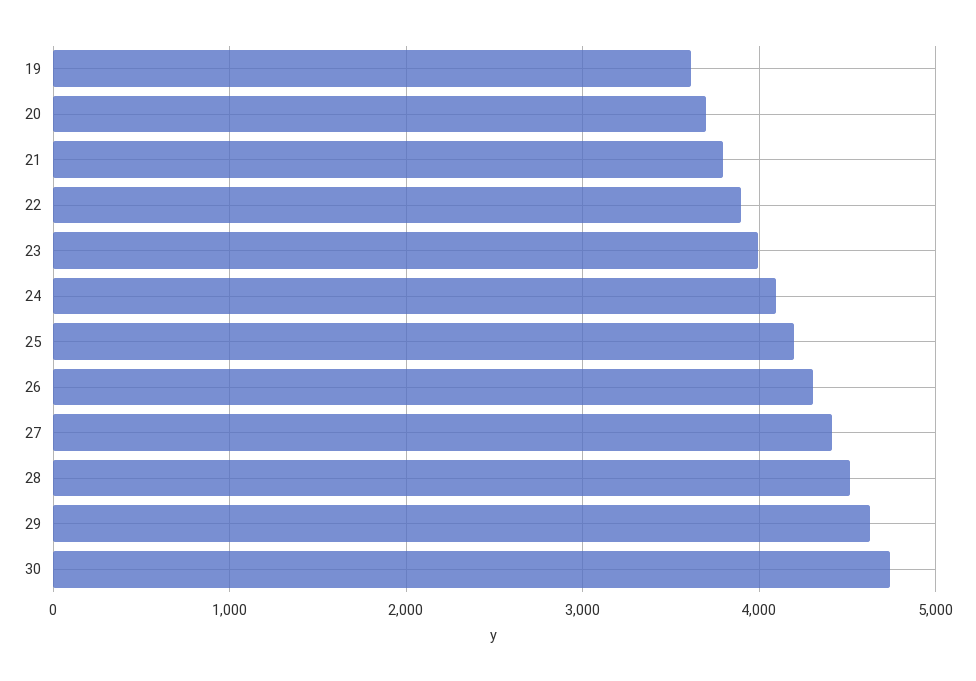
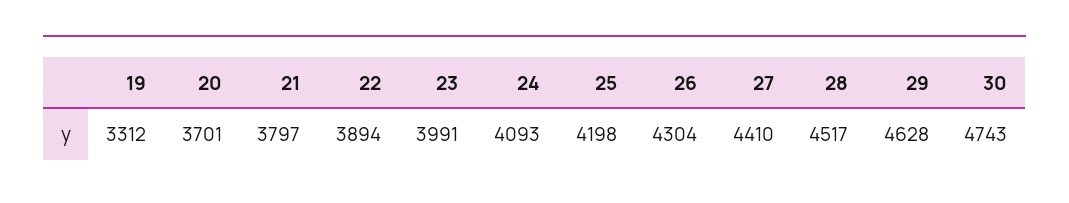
19: 3600 -> 3312

